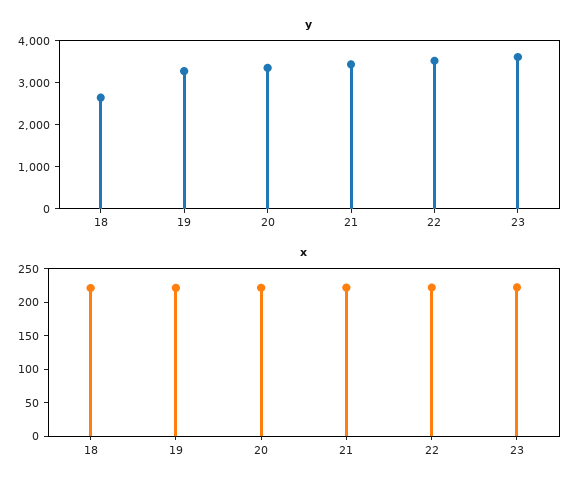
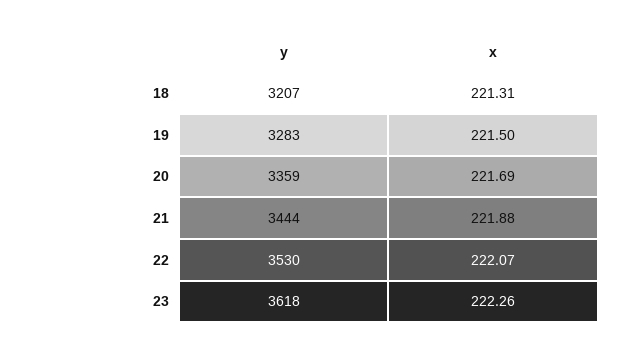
y, 18: 2600 -> 3207

